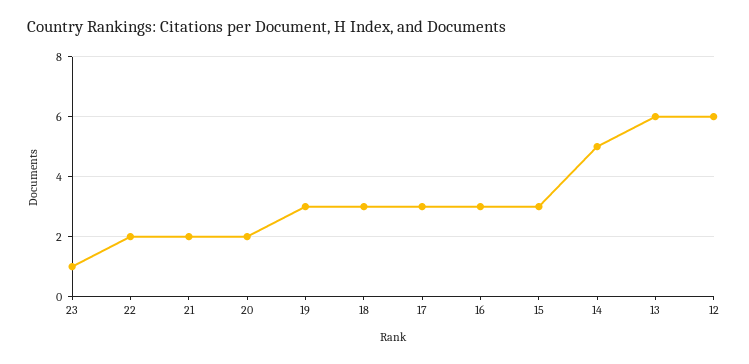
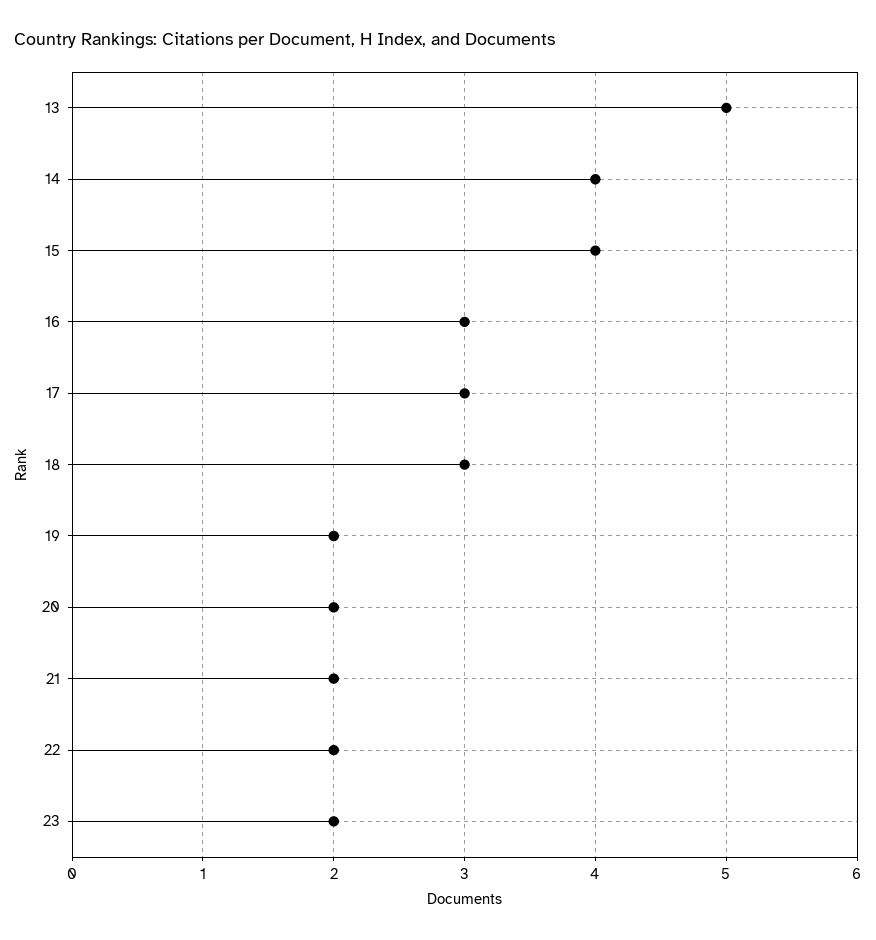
23: 1 -> 2
19: 3 -> 2
15: 3 -> 4
14: 5 -> 4
13: 6 -> 5
12: 6 -> none

